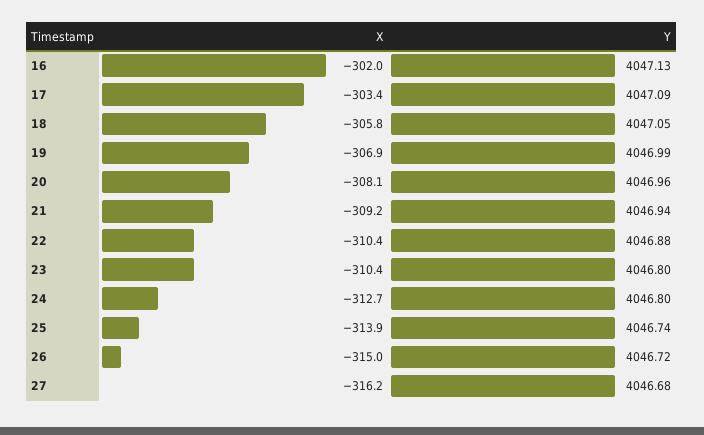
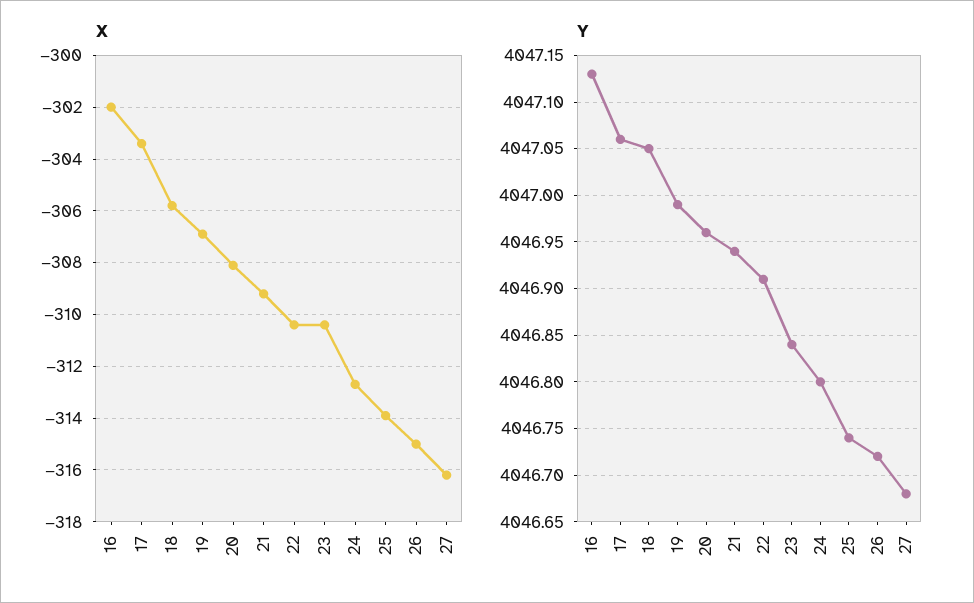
Y, 17: 4047.09 -> 4047.06
Y, 22: 4046.88 -> 4046.91
Y, 23: 4046.8 -> 4046.84

